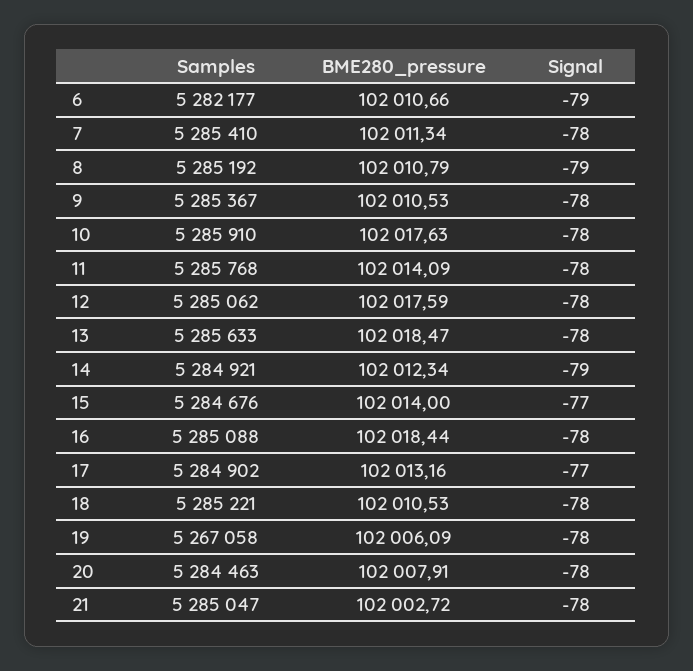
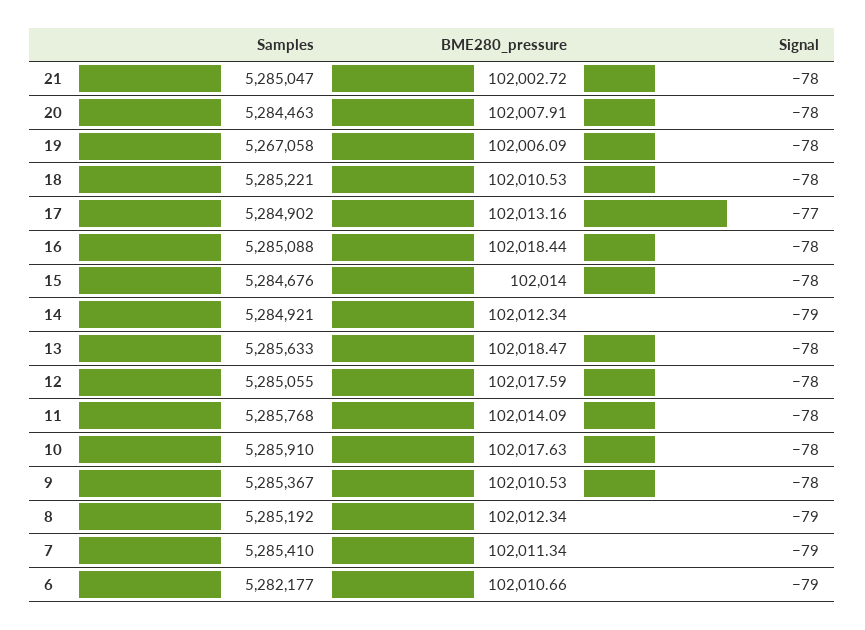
Signal, 7: -78 -> -79
BME280_pressure, 8: 102010.79 -> 102012.34
Samples, 12: 5285062 -> 5285055
Signal, 15: -77 -> -78

